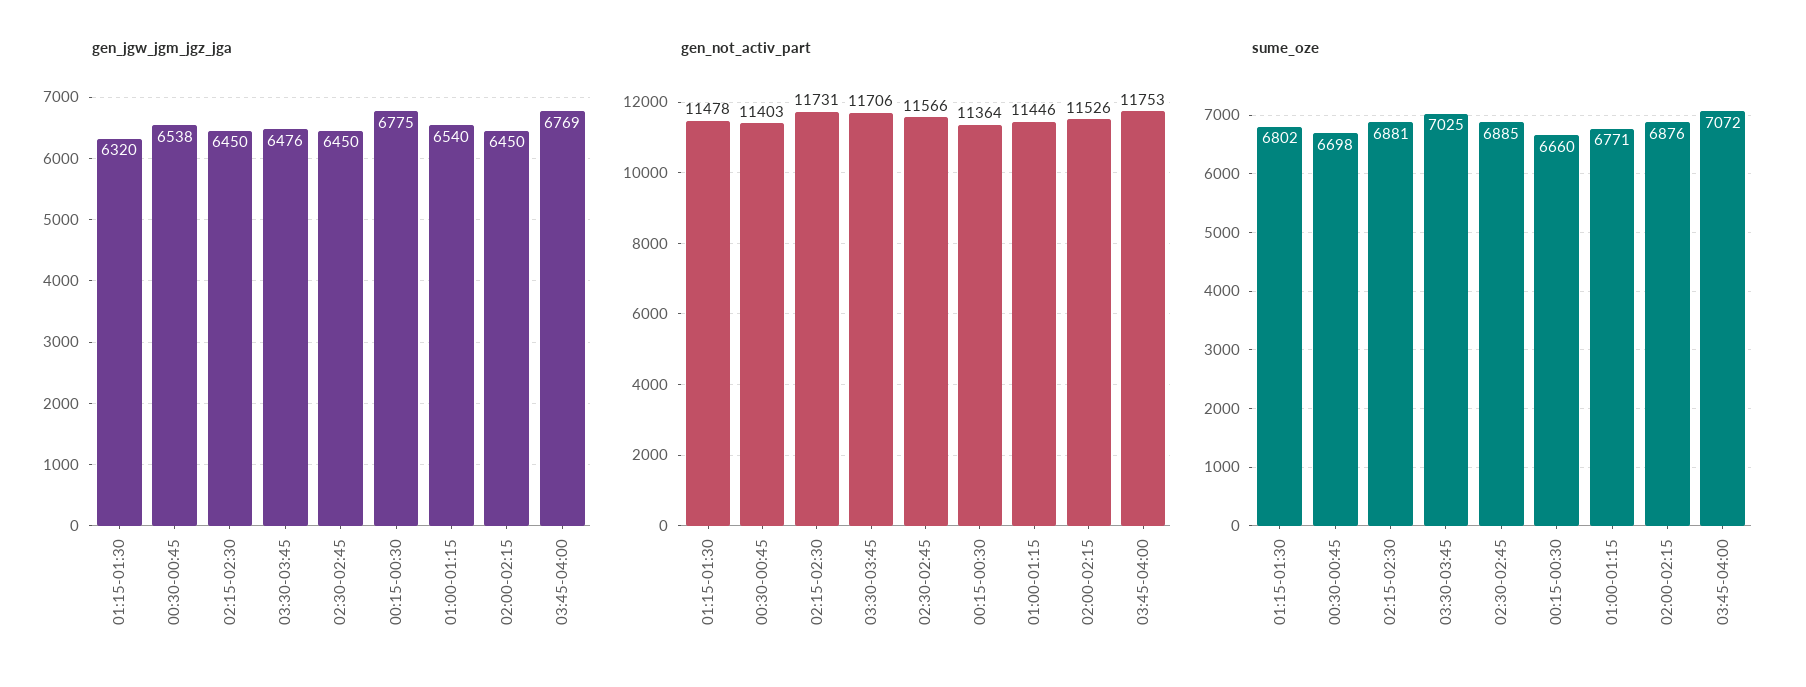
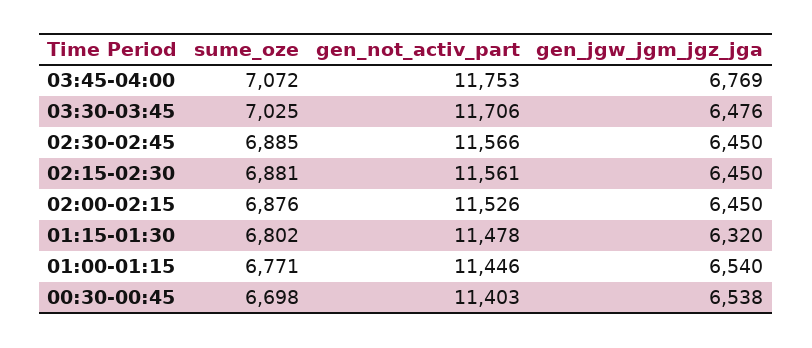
gen_jgw_jgm_jgz_jga, 00:15-00:30: 6775 -> none
gen_not_activ_part, 02:15-02:30: 11731 -> 11561
gen_not_activ_part, 00:15-00:30: 11364 -> none
sume_oze, 00:15-00:30: 6660 -> none

